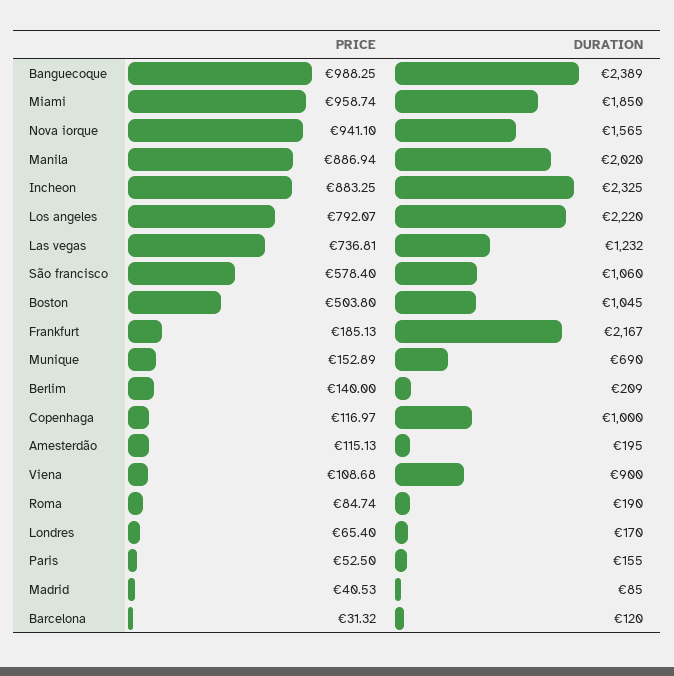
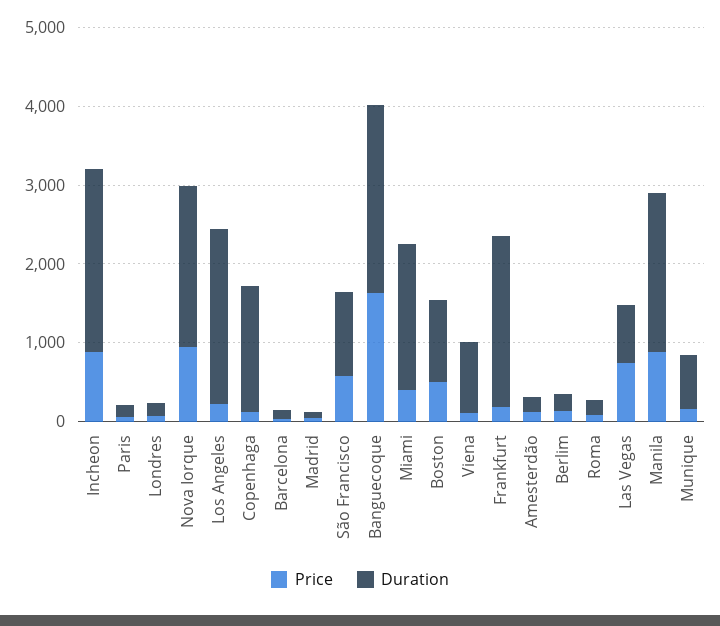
PRICE, Banguecoque: 988.25 -> 1600
PRICE, Miami: 958.74 -> 400
DURATION, Nova iorque: 1565 -> 2000
PRICE, Los angeles: 792.07 -> 200
DURATION, Las vegas: 1232 -> 800
DURATION, Copenhaga: 1000 -> 1600

